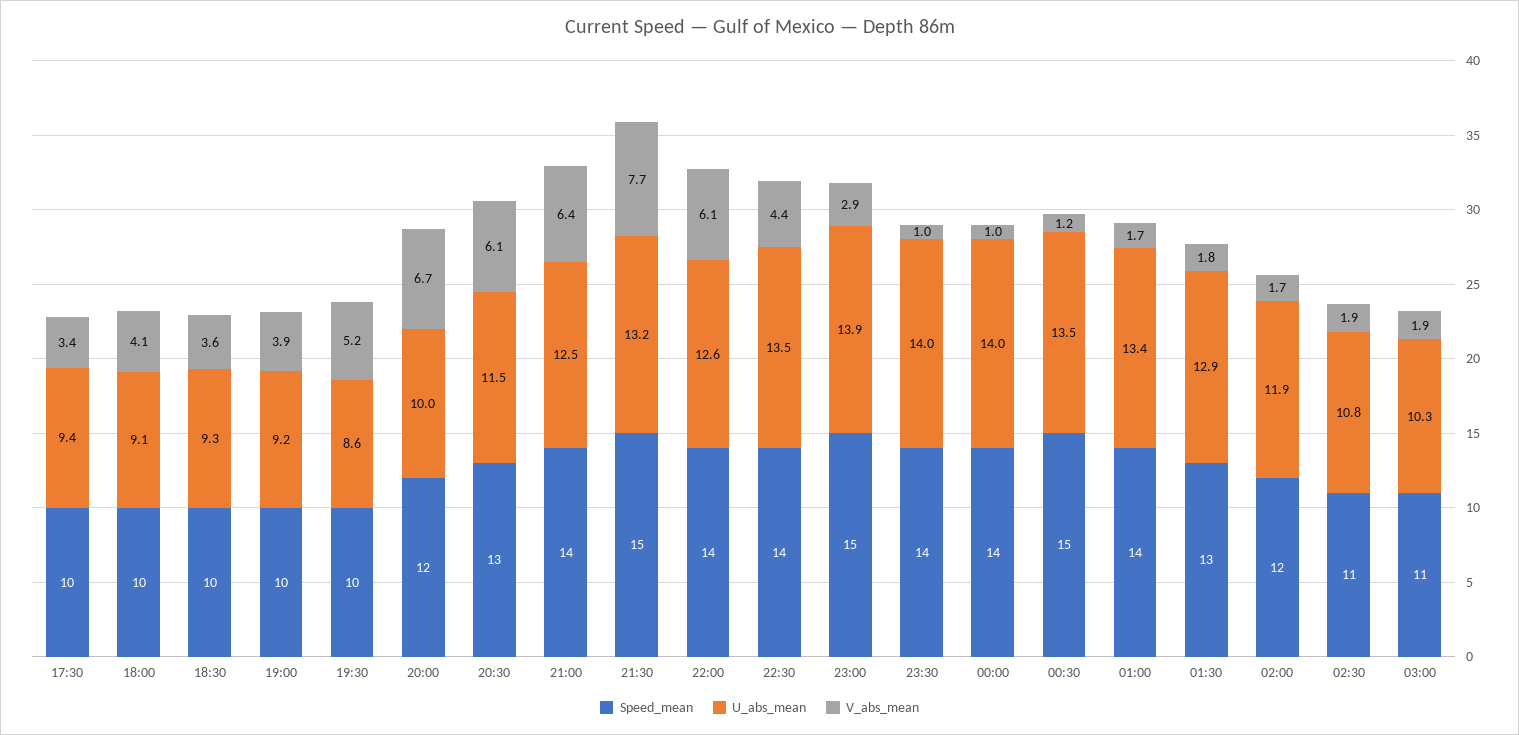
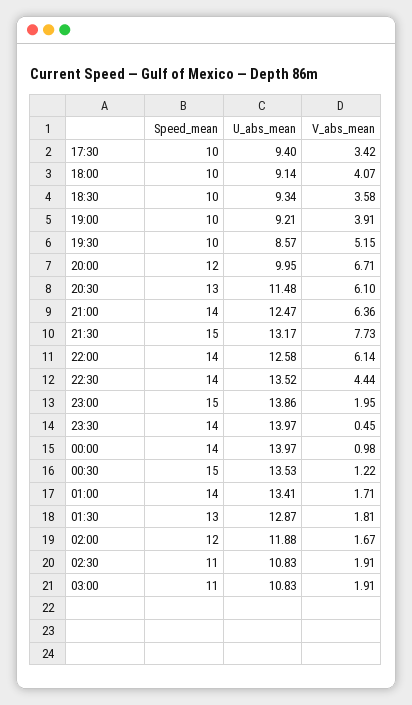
V_abs_mean, 23:00: 2.9 -> 1.95
V_abs_mean, 23:30: 1 -> 0.45
U_abs_mean, 03:00: 10.3 -> 10.83

